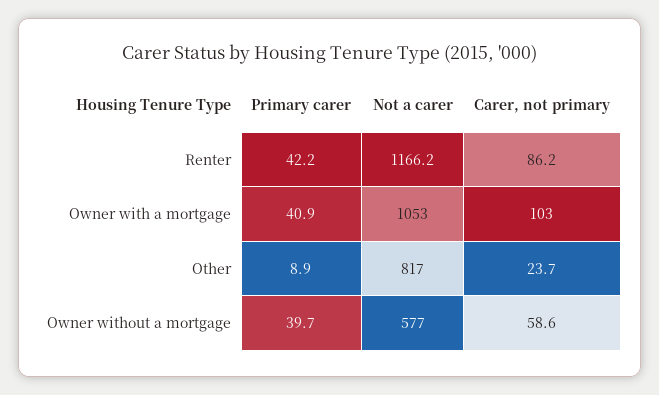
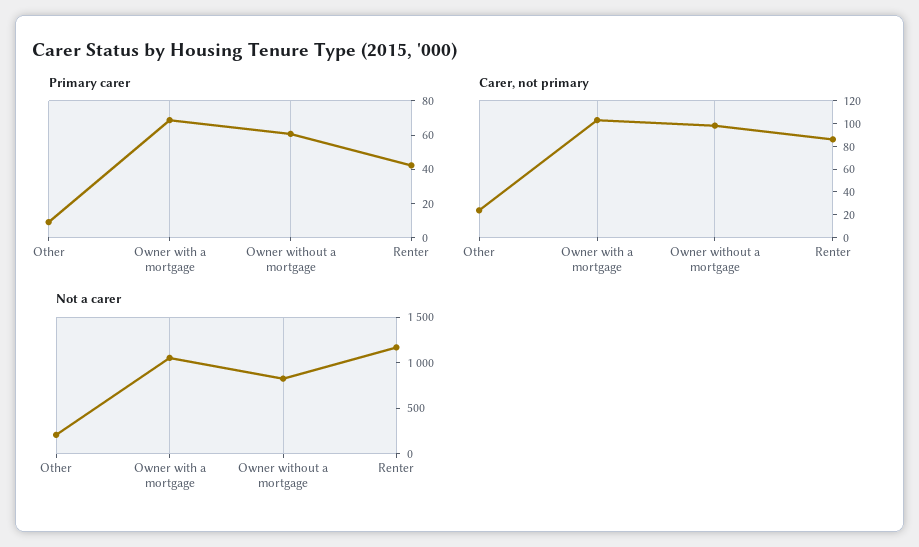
Primary carer, Owner with a mortgage: 40.9 -> 70
Not a carer, Other: 817 -> 200
Primary carer, Owner without a mortgage: 39.7 -> 60
Not a carer, Owner without a mortgage: 577 -> 800
Carer, not primary, Owner without a mortgage: 58.6 -> 100

